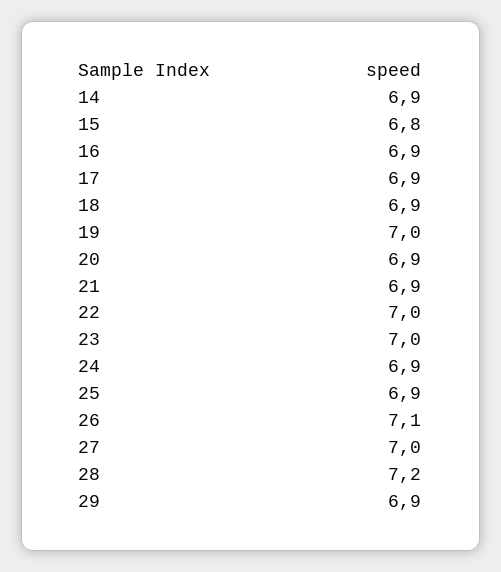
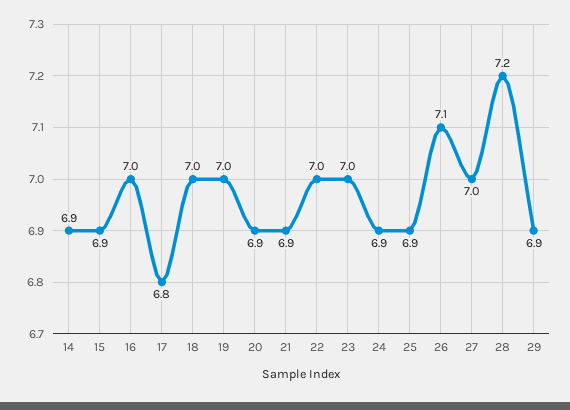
15: 6.8 -> 6.9
16: 6.9 -> 7
17: 6.9 -> 6.8
18: 6.9 -> 7

